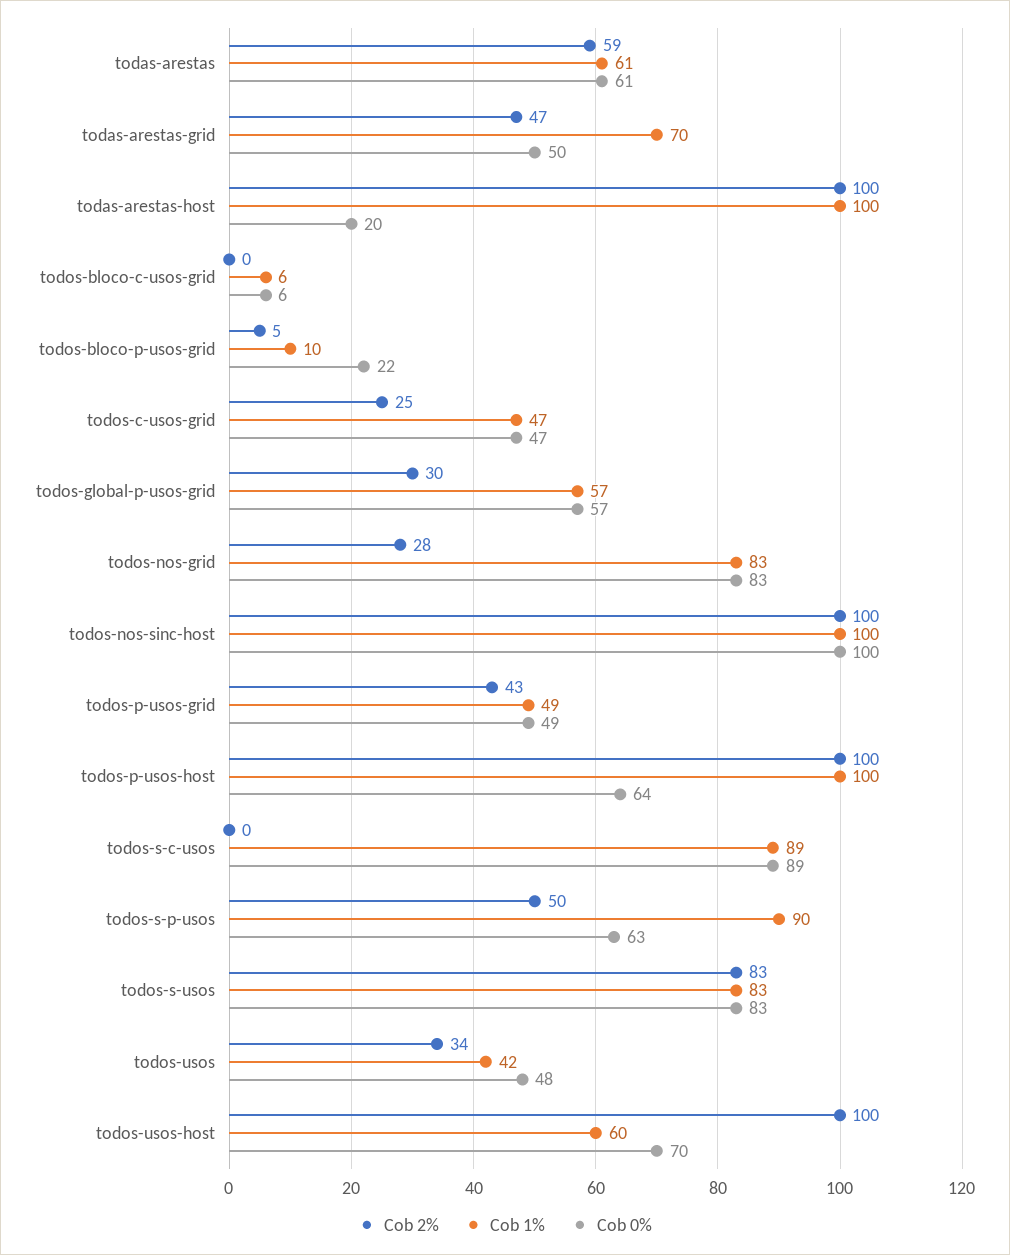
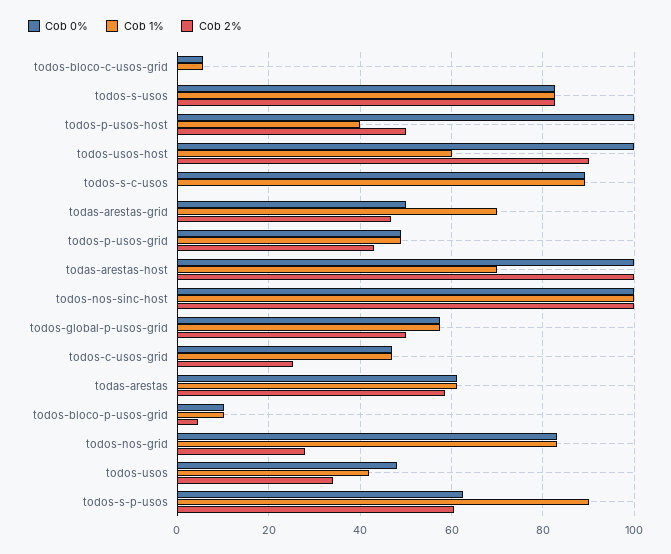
Cob 1%, todas-arestas-host: 100 -> 70
Cob 0%, todas-arestas-host: 20 -> 100
Cob 0%, todos-bloco-p-usos-grid: 22 -> 10
Cob 2%, todos-global-p-usos-grid: 30 -> 50
Cob 2%, todos-p-usos-host: 100 -> 50
Cob 1%, todos-p-usos-host: 100 -> 40
Cob 0%, todos-p-usos-host: 64 -> 100
Cob 2%, todos-s-p-usos: 50 -> 60
Cob 2%, todos-usos-host: 100 -> 90
Cob 0%, todos-usos-host: 70 -> 100

